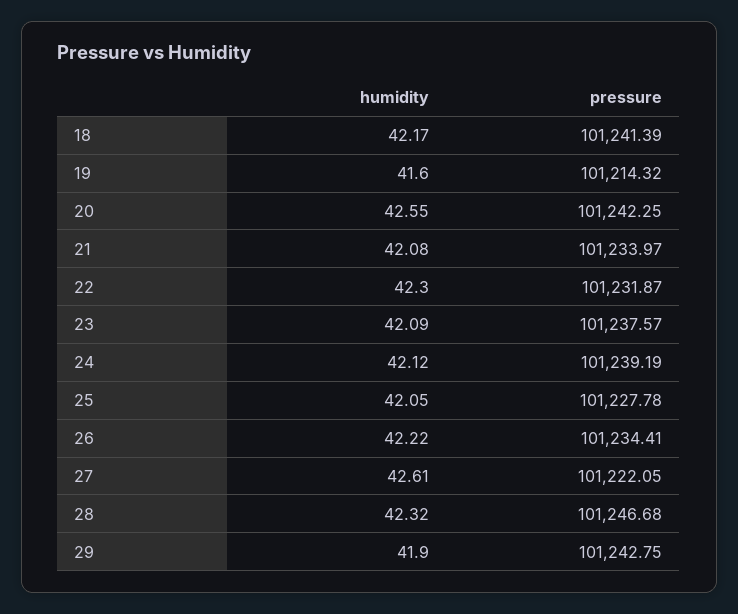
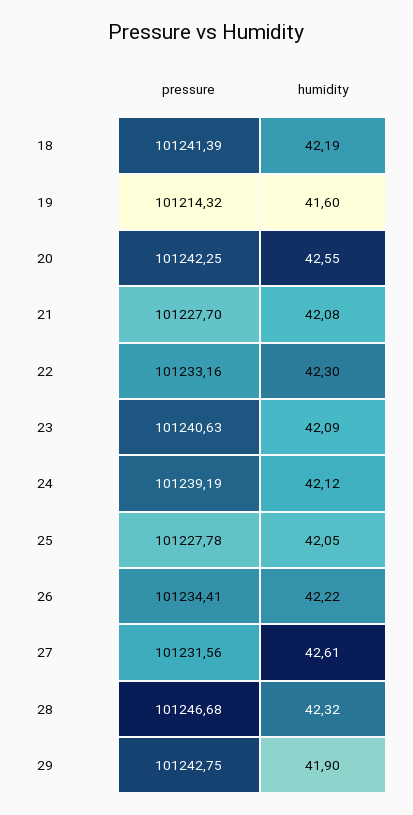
humidity, 18: 42.17 -> 42.19
pressure, 21: 101233.97 -> 101227.7
pressure, 22: 101231.87 -> 101233.16
pressure, 23: 101237.57 -> 101240.63
pressure, 27: 101222.05 -> 101231.56

